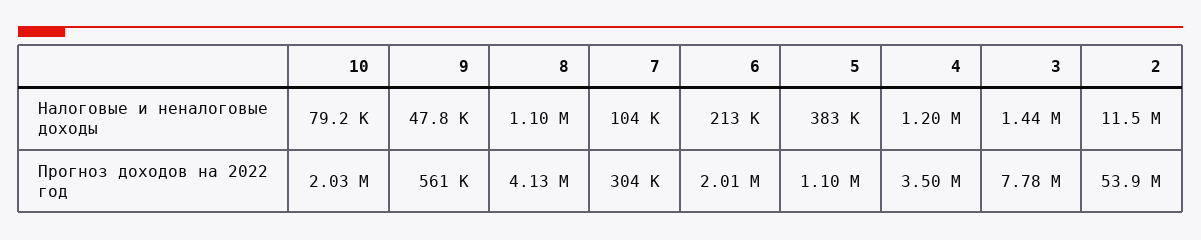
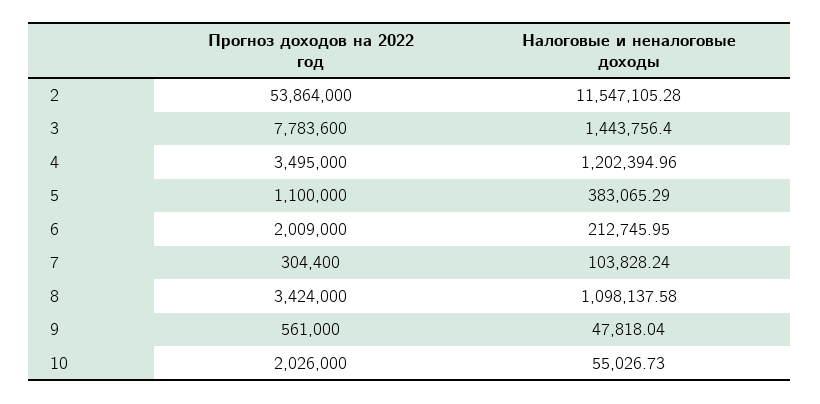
10, Налоговые и неналоговые доходы: 79200 -> 55026.73
8, Прогноз доходов на 2022 год: 4130000 -> 3424000

